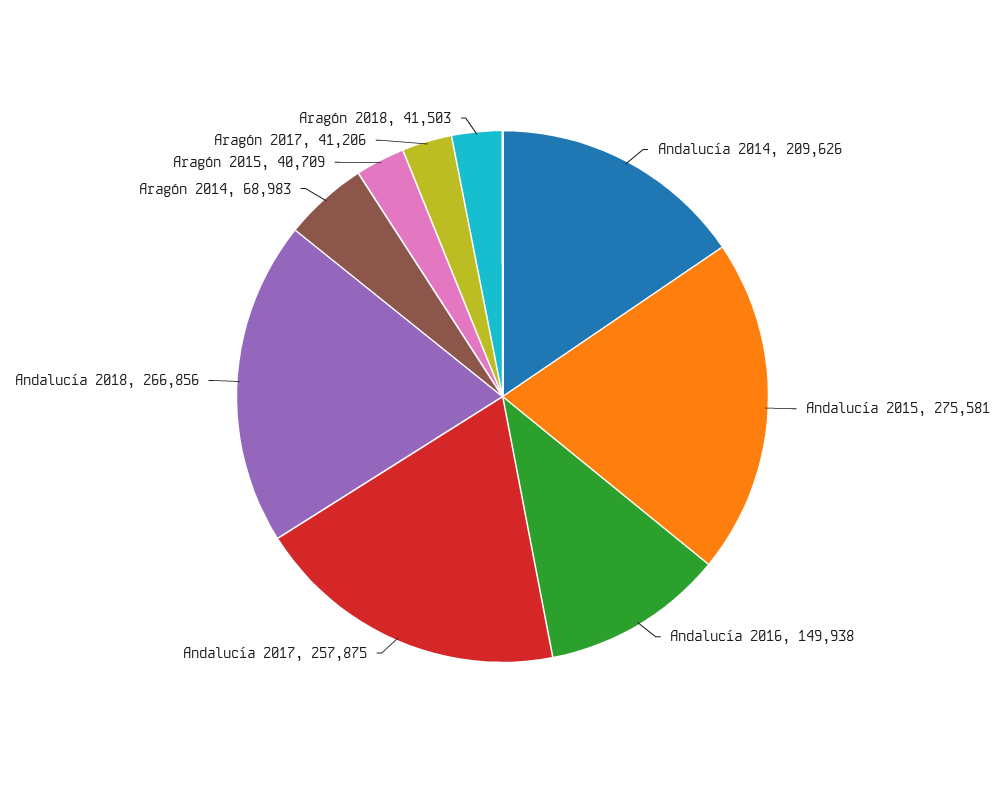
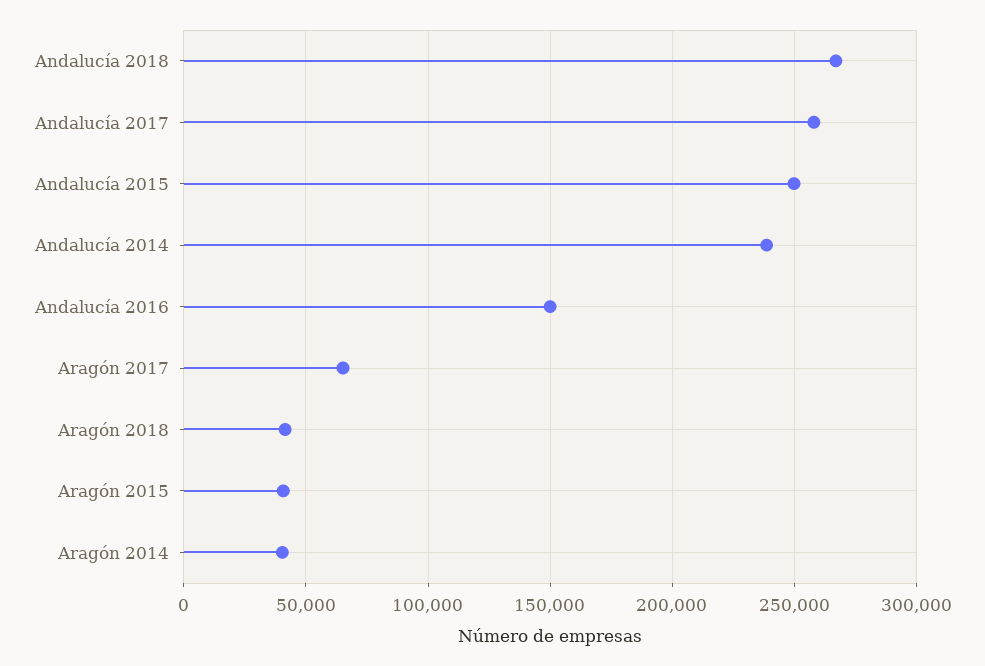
Andalucía 2014: 209626 -> 240000
Andalucía 2015: 275581 -> 250000
Aragón 2014: 68983 -> 40000
Aragón 2017: 41206 -> 65000

